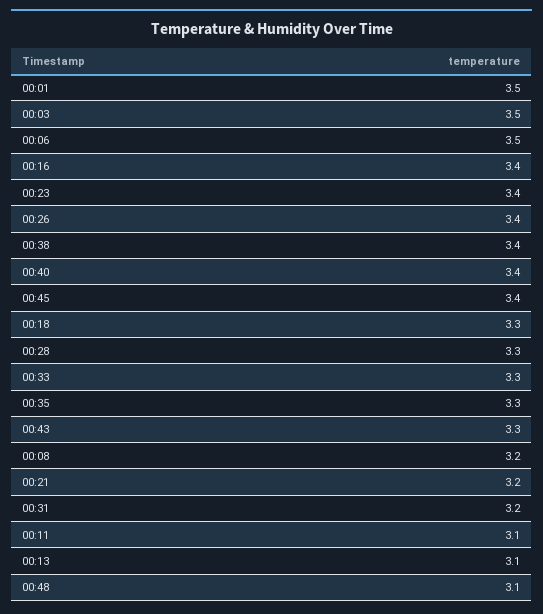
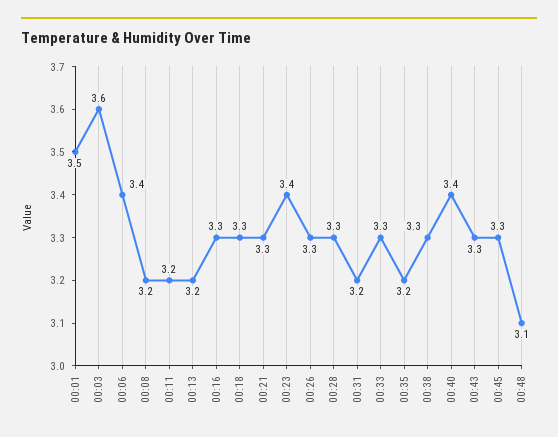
00:03: 3.5 -> 3.6
00:06: 3.5 -> 3.4
00:16: 3.4 -> 3.3
00:26: 3.4 -> 3.3
00:38: 3.4 -> 3.3
00:45: 3.4 -> 3.3
00:35: 3.3 -> 3.2
00:21: 3.2 -> 3.3
00:11: 3.1 -> 3.2
00:13: 3.1 -> 3.2

